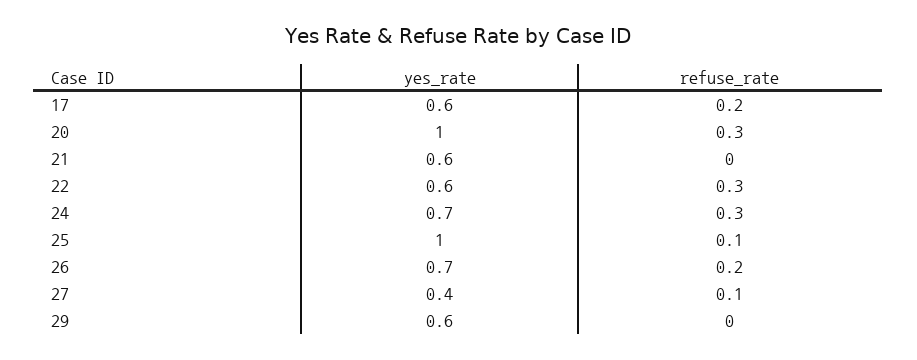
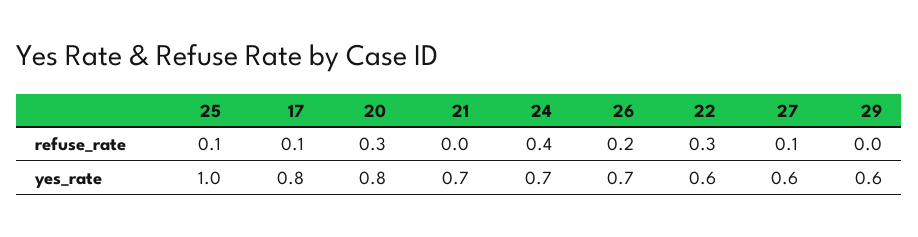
yes_rate, 17: 0.6 -> 0.8
refuse_rate, 17: 0.2 -> 0.1
yes_rate, 20: 1 -> 0.8
yes_rate, 21: 0.6 -> 0.7
refuse_rate, 24: 0.3 -> 0.4
yes_rate, 27: 0.4 -> 0.6

